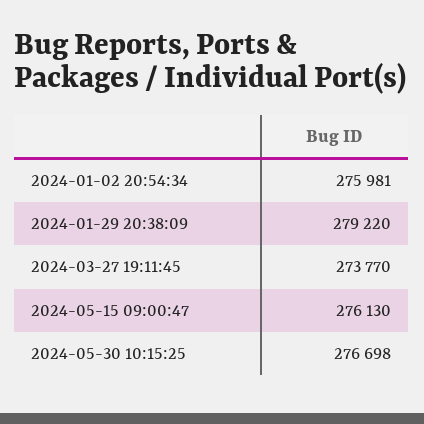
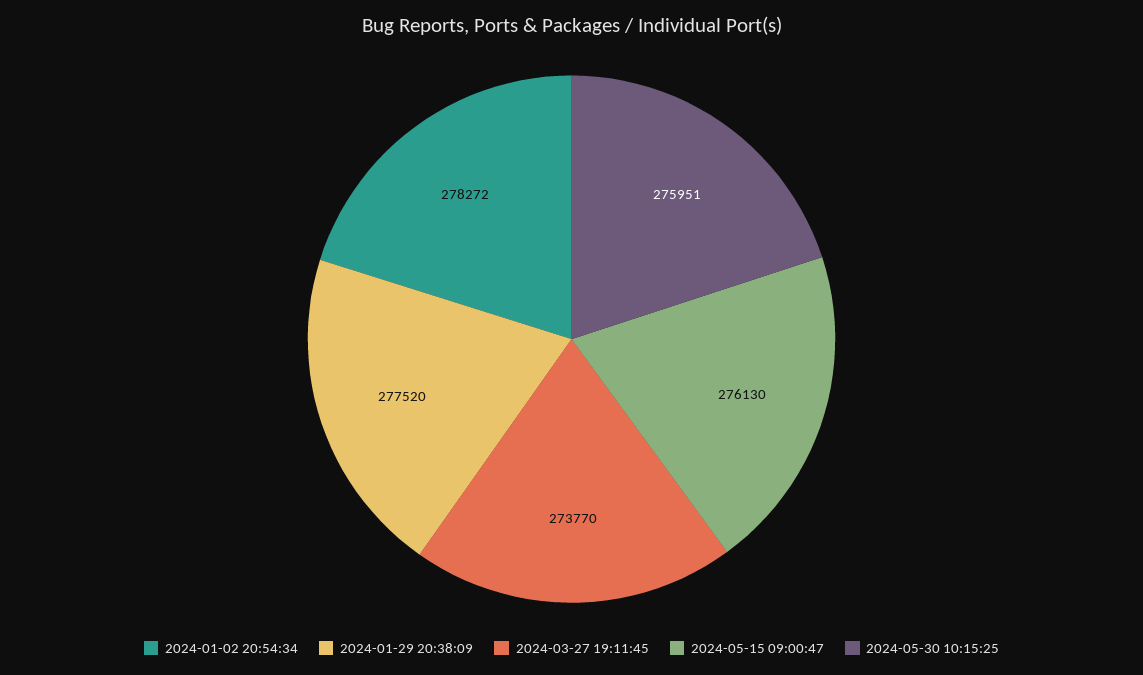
2024-01-02 20:54:34: 275981 -> 278272
2024-01-29 20:38:09: 279220 -> 277520
2024-05-30 10:15:25: 276698 -> 275951

